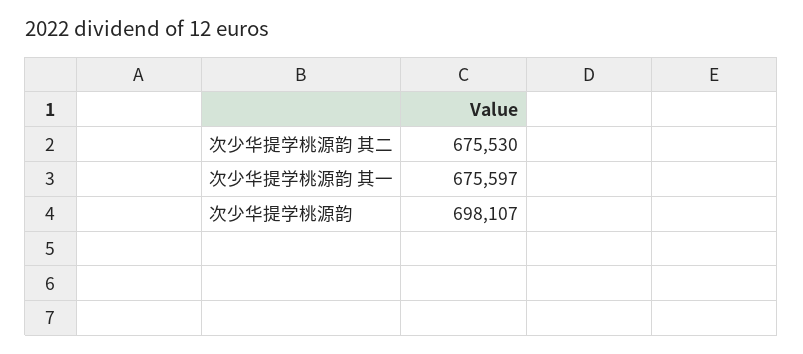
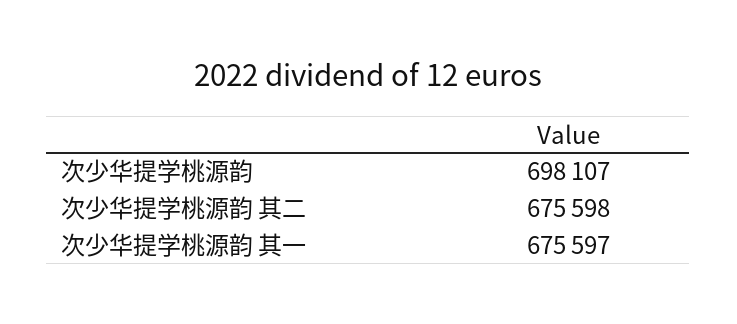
次少华提学桃源韵 其二: 675530 -> 675598

